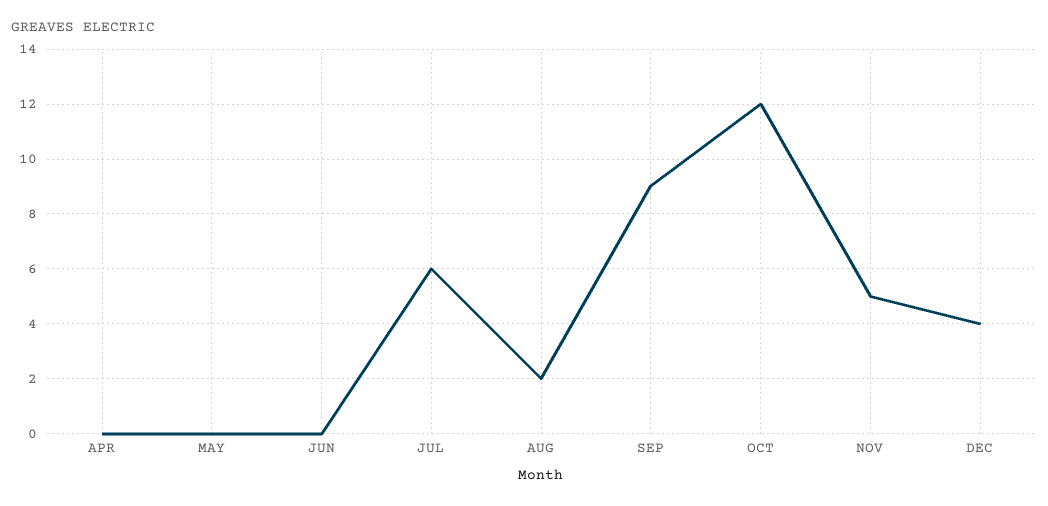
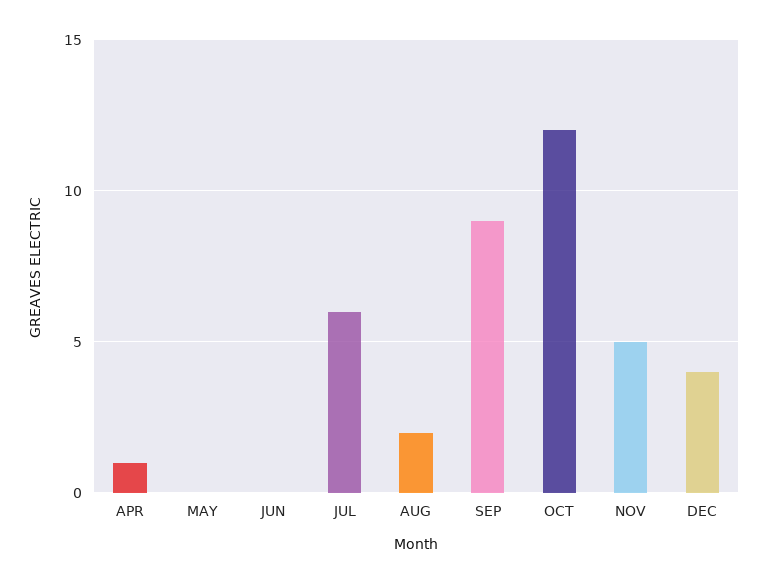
APR: 0 -> 1

